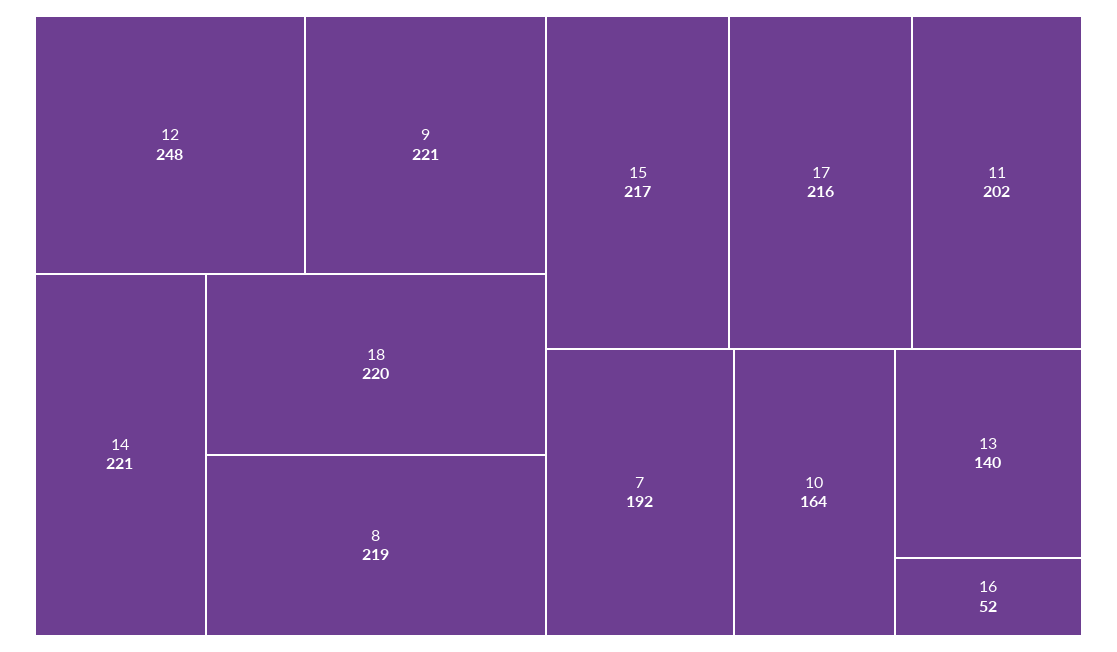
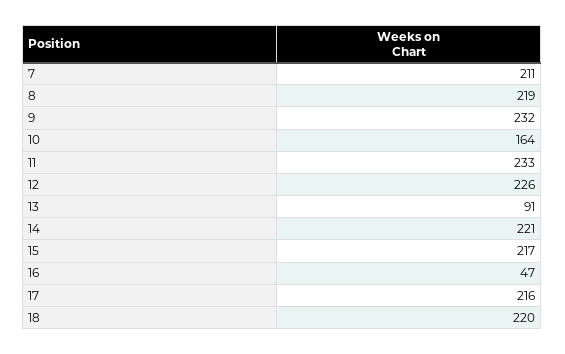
12: 248 -> 226
9: 221 -> 232
11: 202 -> 233
7: 192 -> 211
13: 140 -> 91
16: 52 -> 47

